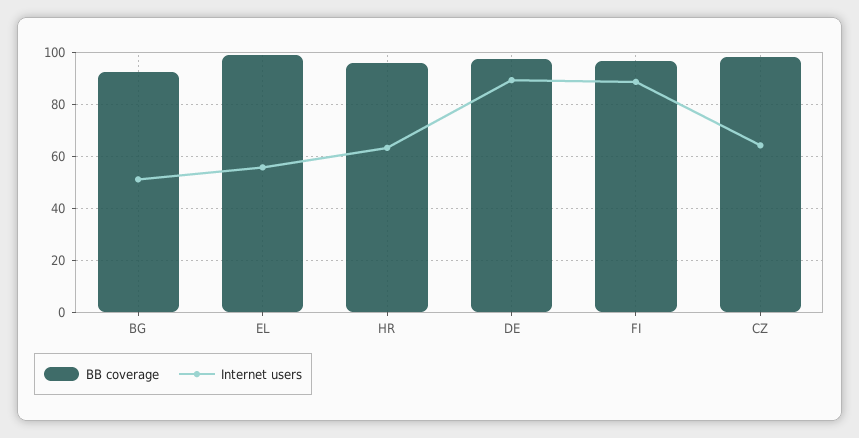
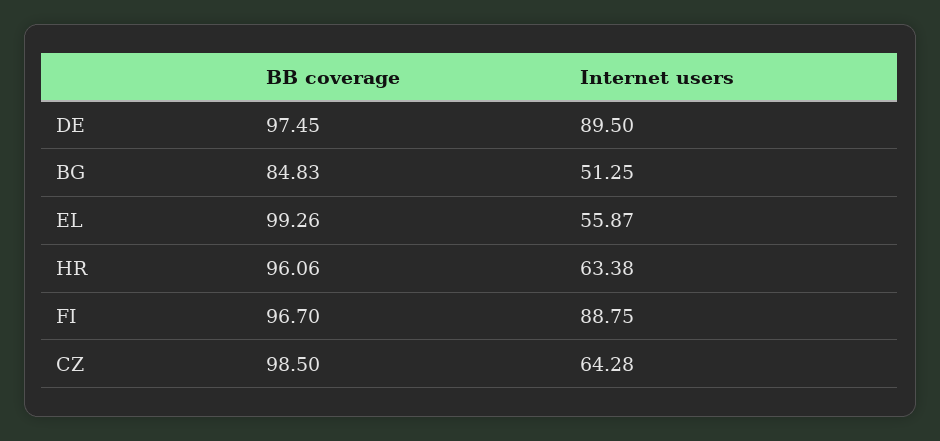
BB coverage, BG: 92.5 -> 84.83

